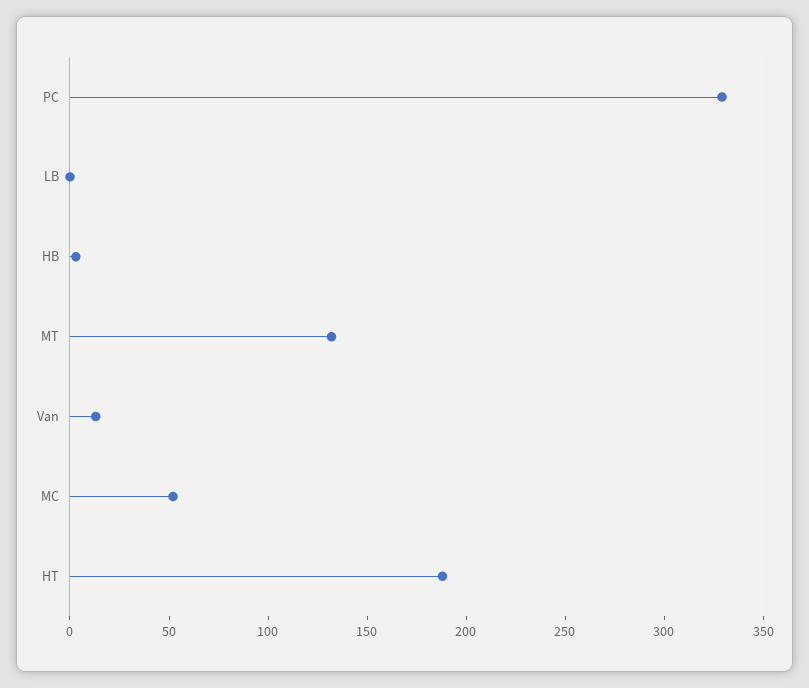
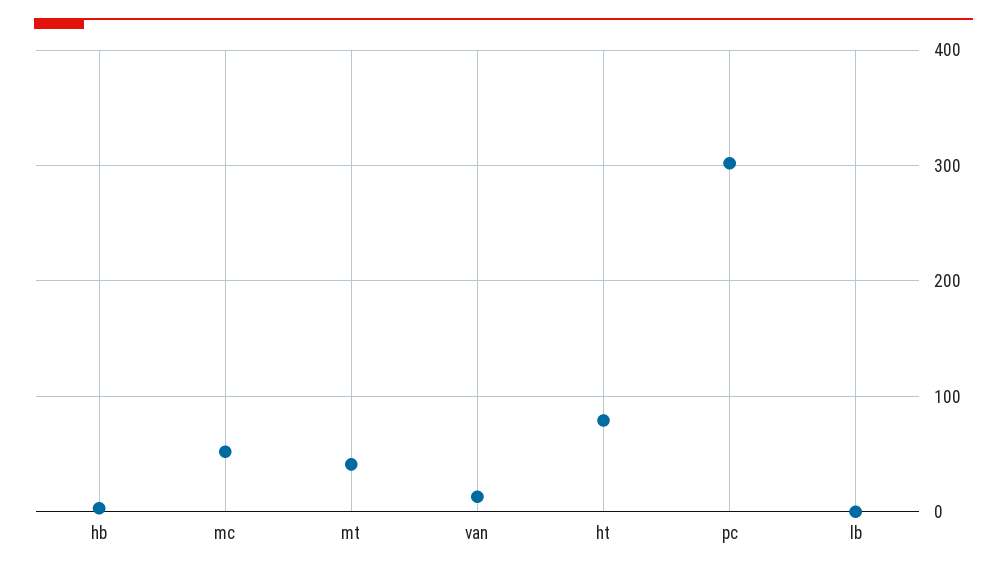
PC: 330 -> 300
MT: 130 -> 40
HT: 190 -> 80

